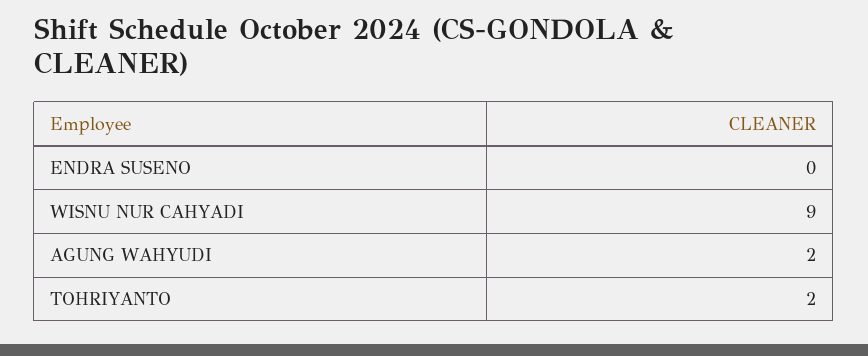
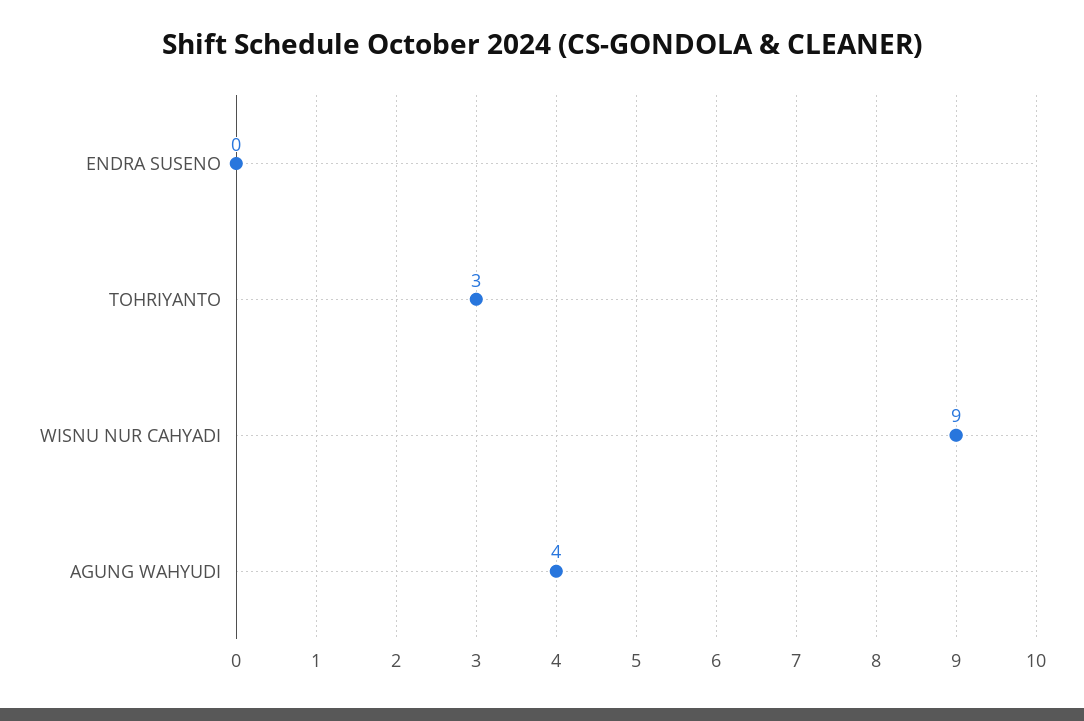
AGUNG WAHYUDI: 2 -> 4
TOHRIYANTO: 2 -> 3

